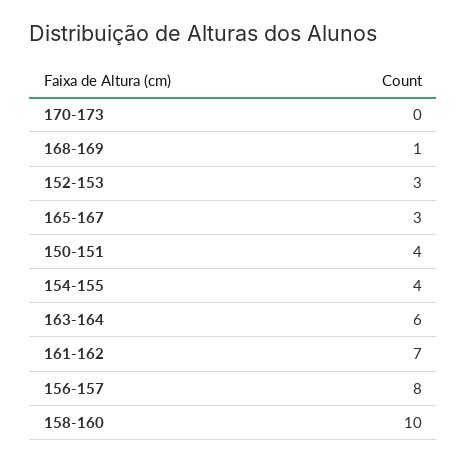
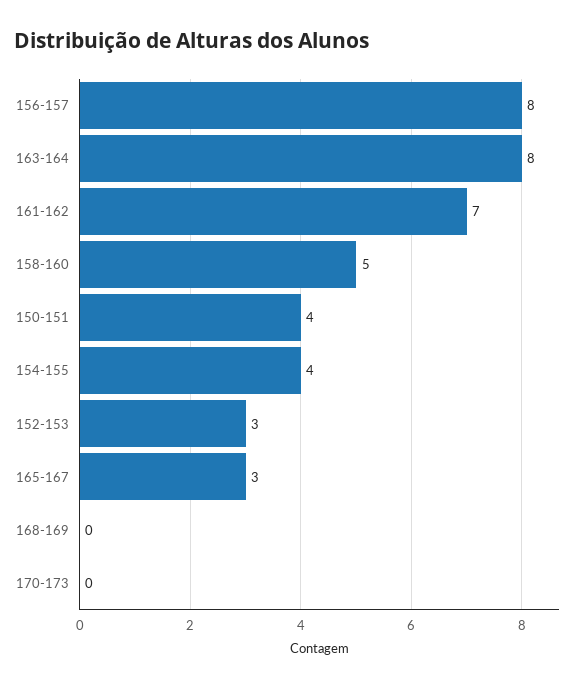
168-169: 1 -> 0
163-164: 6 -> 8
158-160: 10 -> 5

